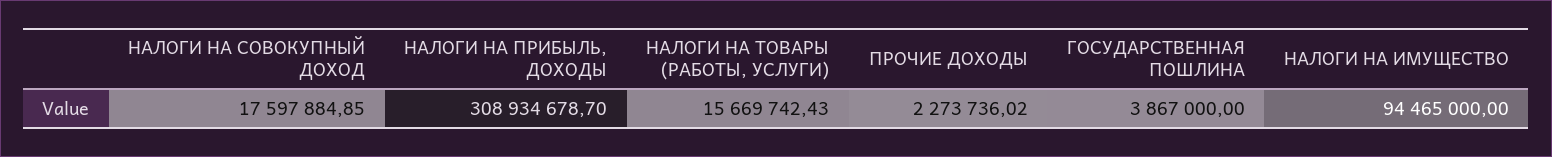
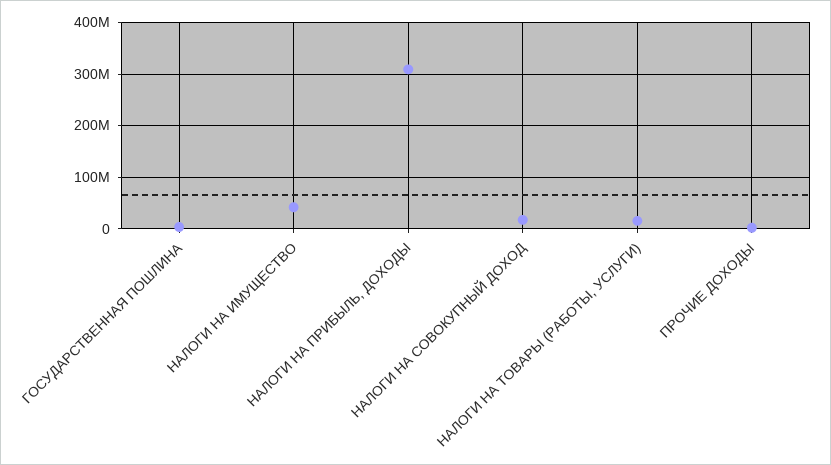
НАЛОГИ НА ИМУЩЕСТВО: 94465000 -> 40000000

